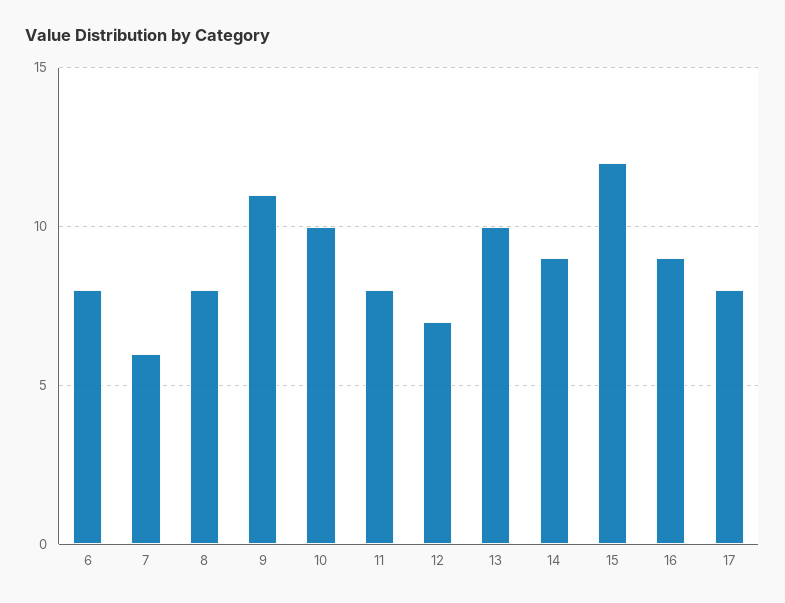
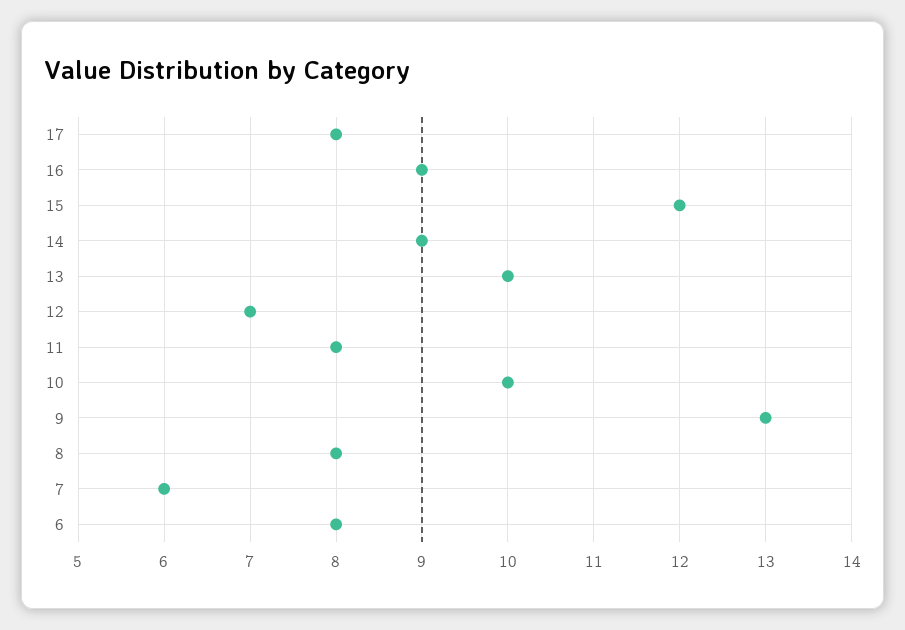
9: 11 -> 13

